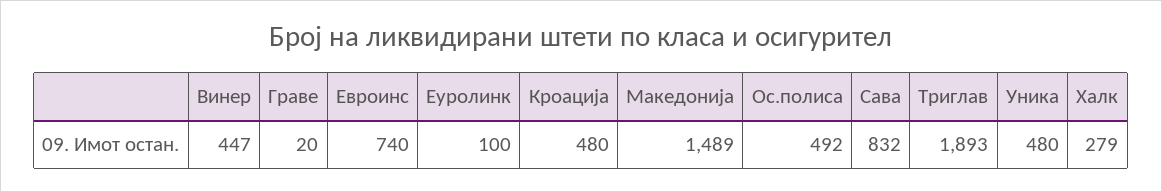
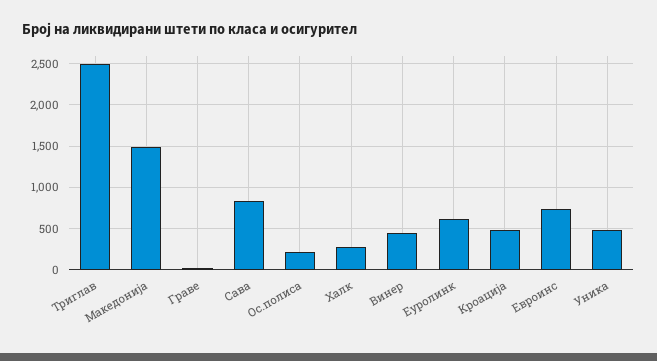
Еуролинк: 100 -> 600
Ос.полиса: 492 -> 200
Триглав: 1893 -> 2500

